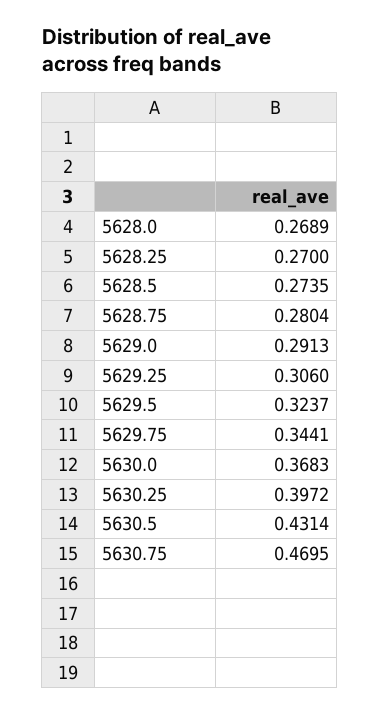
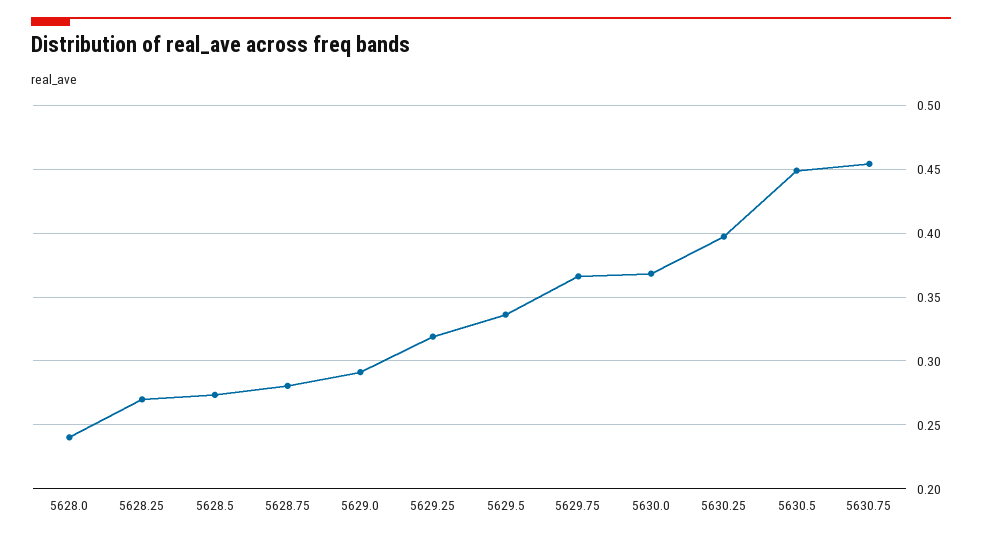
5628.0: 0.2689 -> 0.24
5629.25: 0.306 -> 0.32
5629.5: 0.3237 -> 0.335
5629.75: 0.3441 -> 0.365
5630.5: 0.4314 -> 0.45
5630.75: 0.4695 -> 0.455

